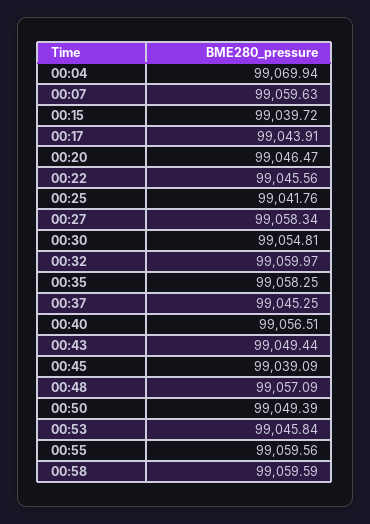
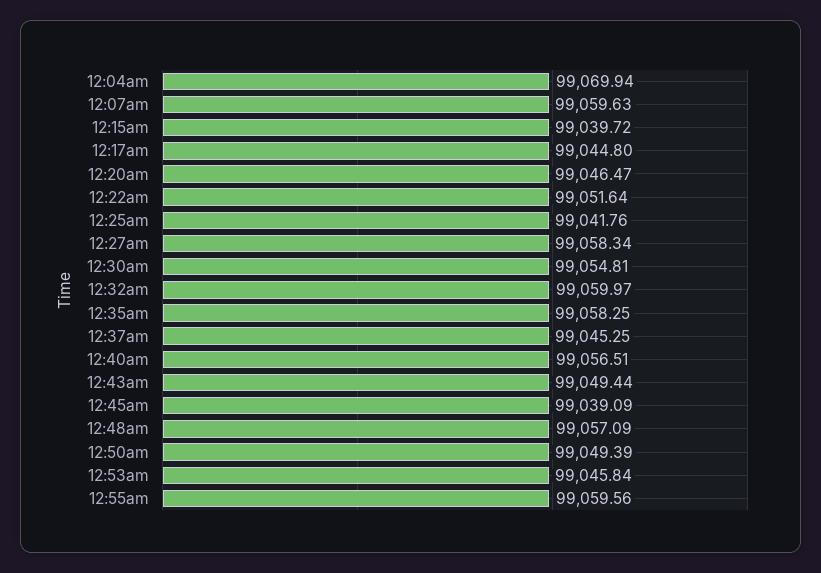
00:17: 99043.91 -> 99044.8
00:22: 99045.56 -> 99051.64
00:58: 99059.59 -> none

